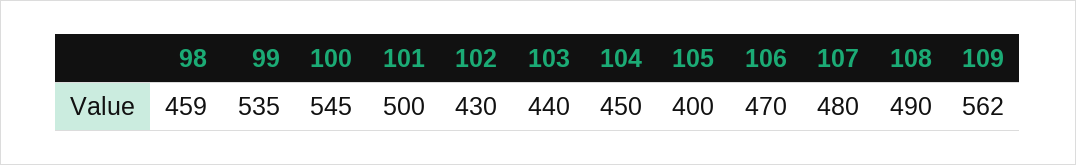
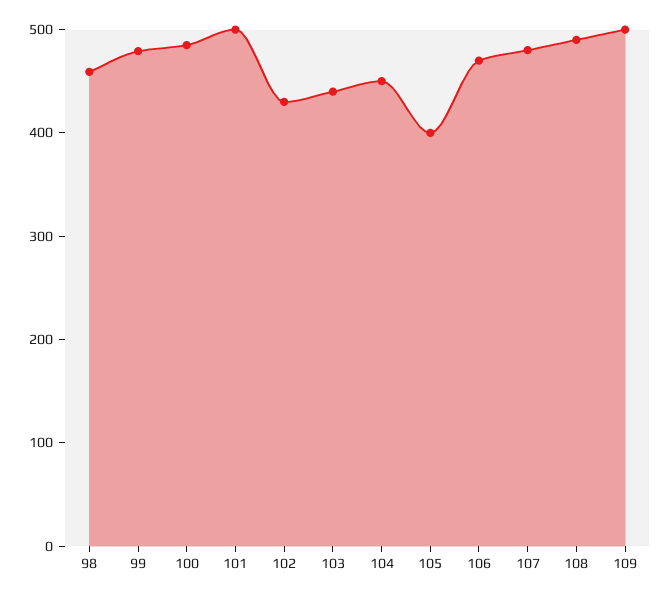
99: 535 -> 480
100: 545 -> 480
109: 562 -> 500

